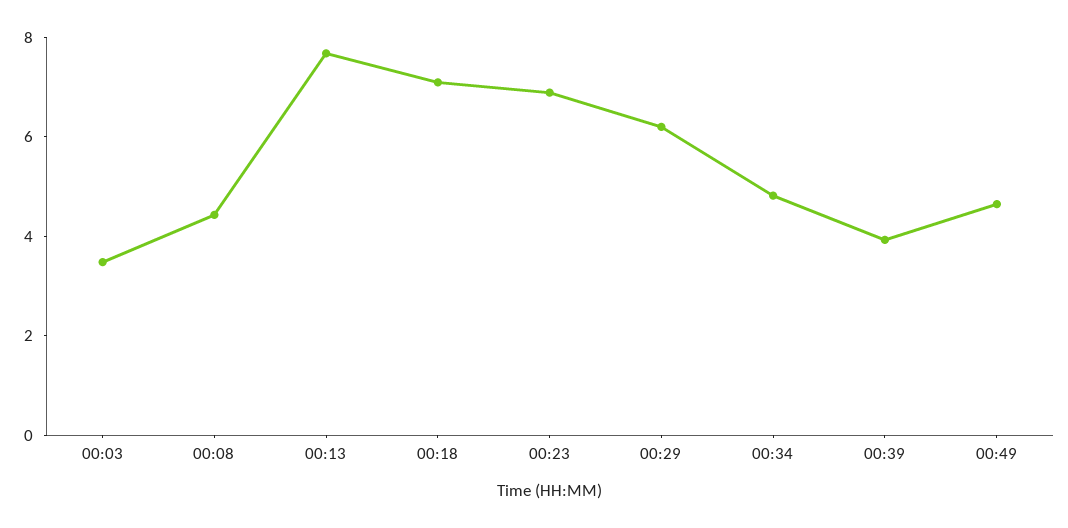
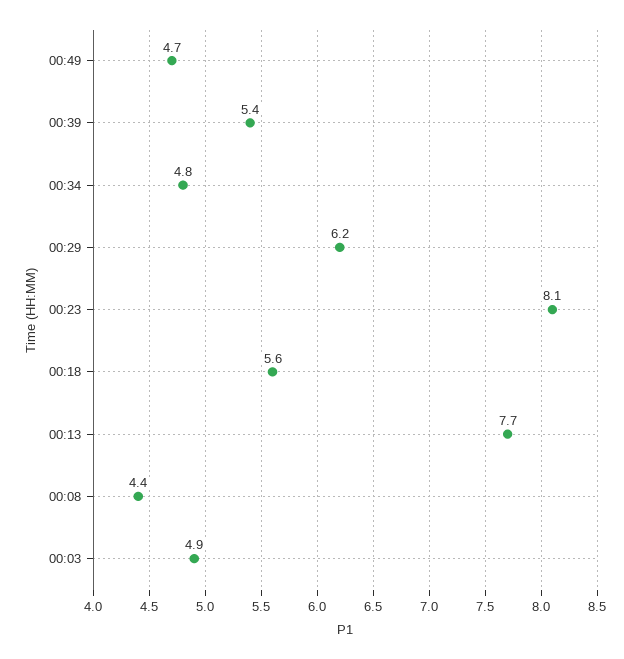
00:03: 3.5 -> 4.9
00:18: 7 -> 5.6
00:23: 7 -> 8.1
00:39: 4 -> 5.4

